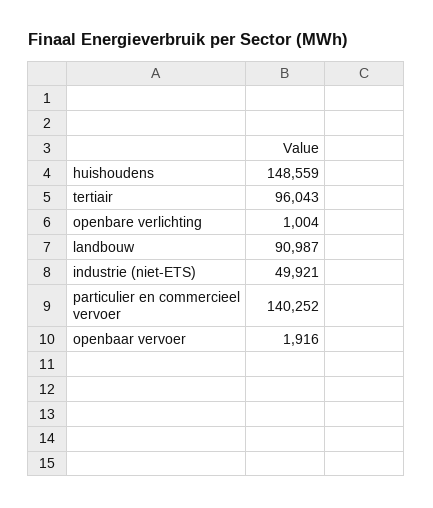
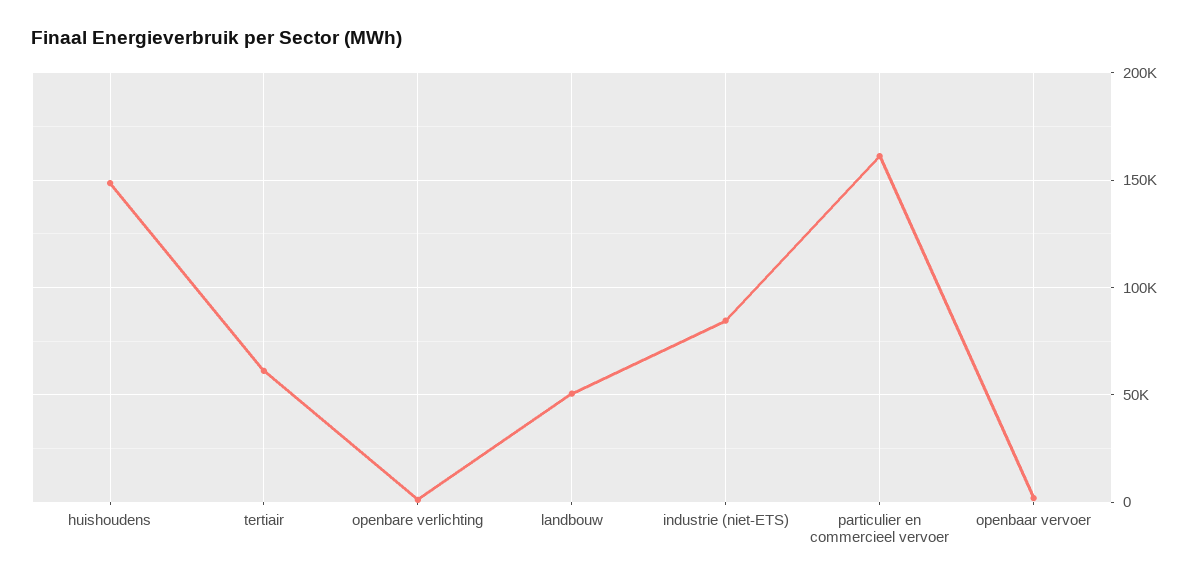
tertiair: 96043 -> 60000
landbouw: 90987 -> 50000
industrie (niet-ETS): 49921 -> 85000
particulier en commercieel vervoer: 140252 -> 160000

